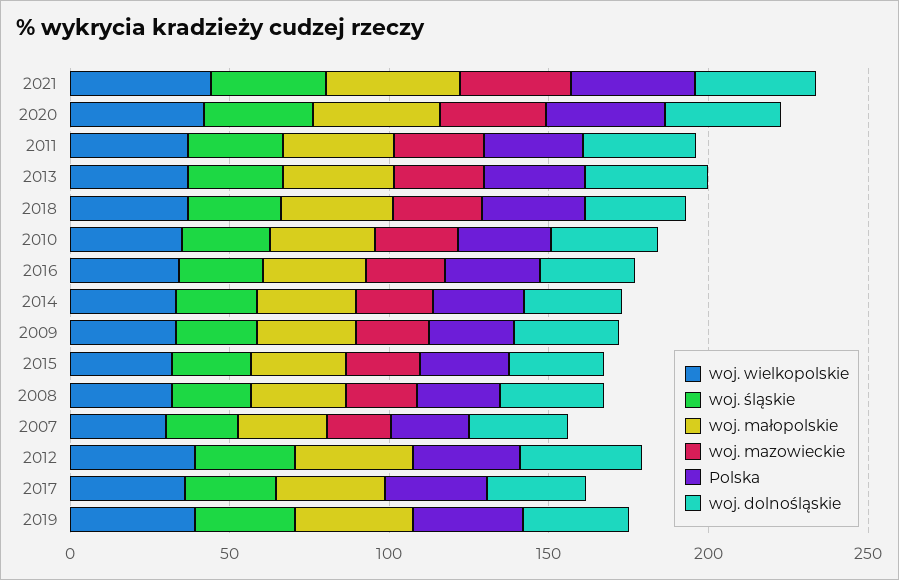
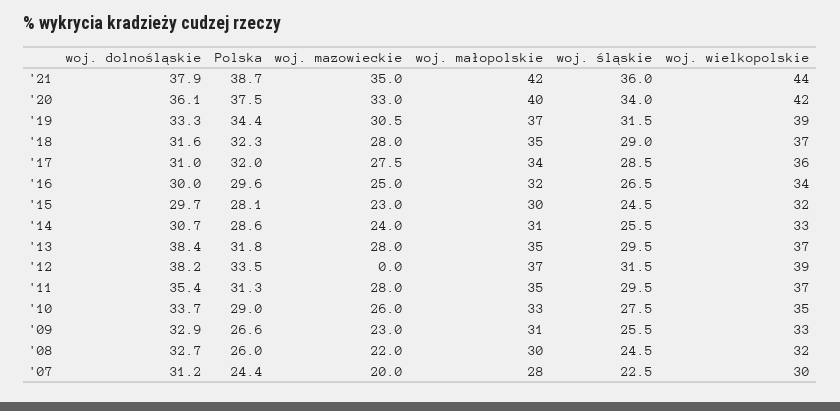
woj. mazowieckie, 2017: 0 -> 27.5
woj. mazowieckie, 2019: 0 -> 30.5

